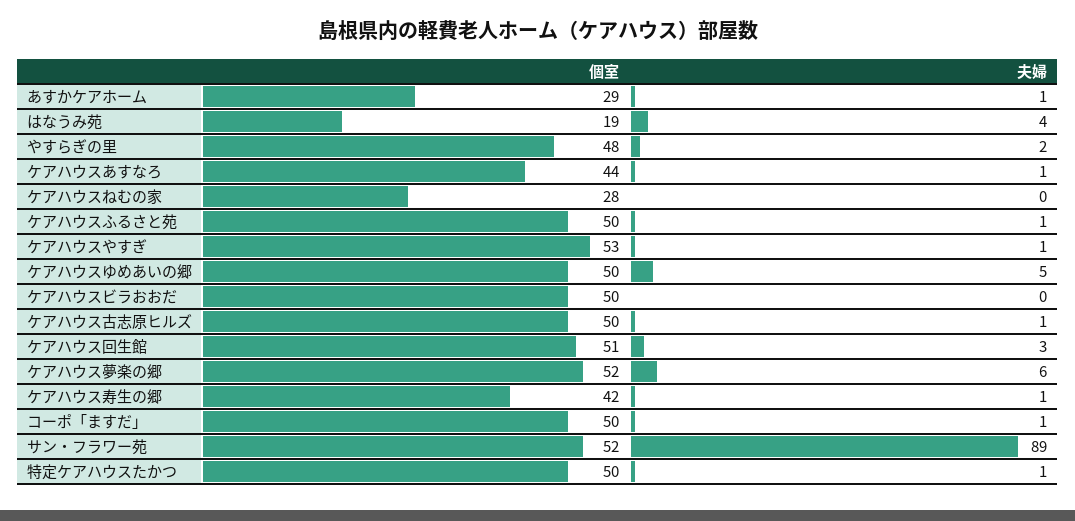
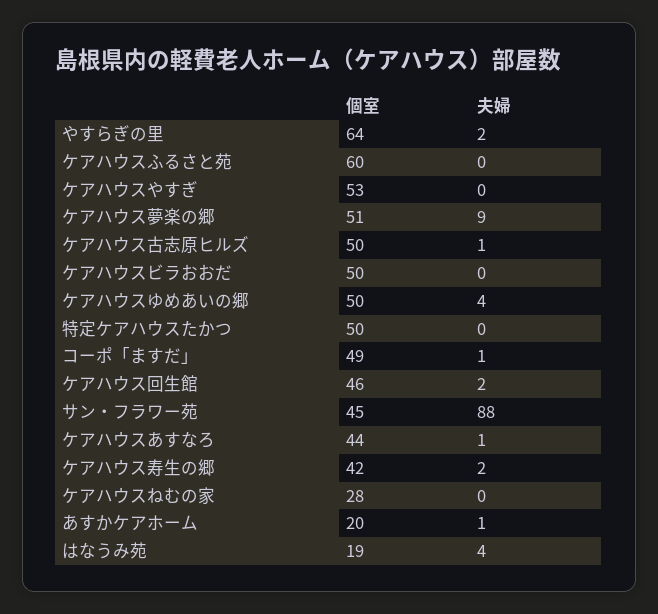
個室, あすかケアホーム: 29 -> 20
個室, やすらぎの里: 48 -> 64
個室, ケアハウスふるさと苑: 50 -> 60
夫婦, ケアハウスふるさと苑: 1 -> 0
夫婦, ケアハウスやすぎ: 1 -> 0
夫婦, ケアハウスゆめあいの郷: 5 -> 4
個室, ケアハウス回生館: 51 -> 46
夫婦, ケアハウス回生館: 3 -> 2
個室, ケアハウス夢楽の郷: 52 -> 51
夫婦, ケアハウス夢楽の郷: 6 -> 9
夫婦, ケアハウス寿生の郷: 1 -> 2
個室, コーポ「ますだ」: 50 -> 49
個室, サン・フラワー苑: 52 -> 45
夫婦, サン・フラワー苑: 89 -> 88
夫婦, 特定ケアハウスたかつ: 1 -> 0

